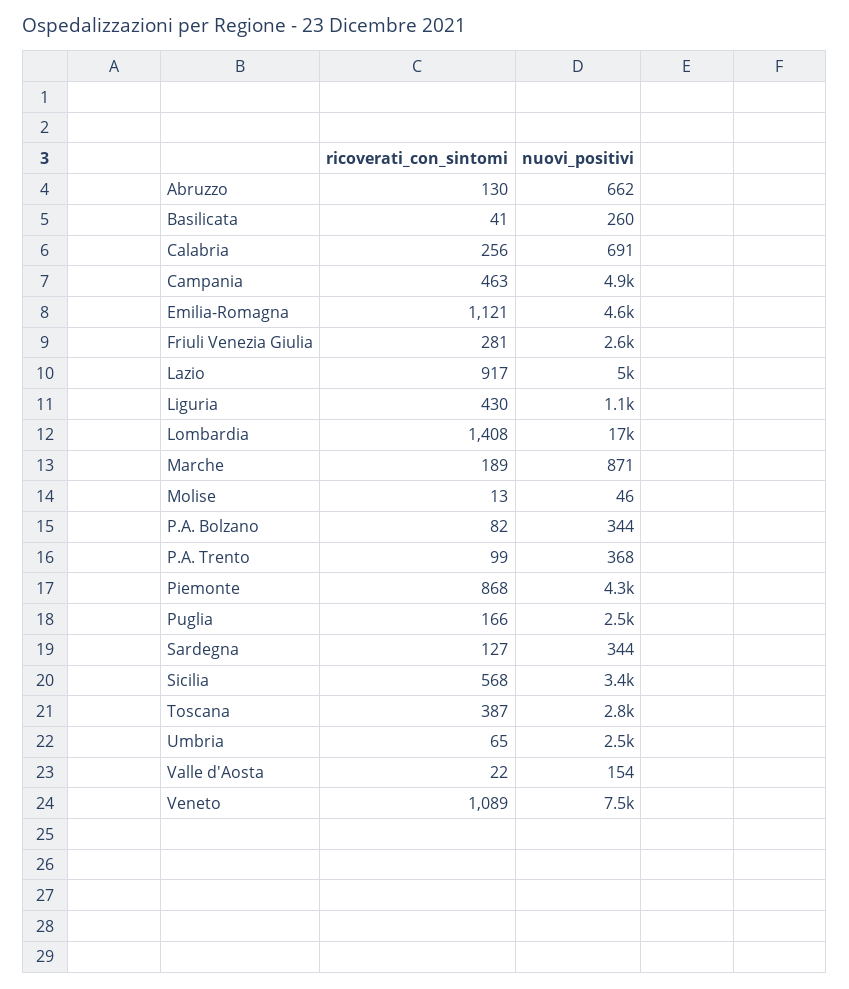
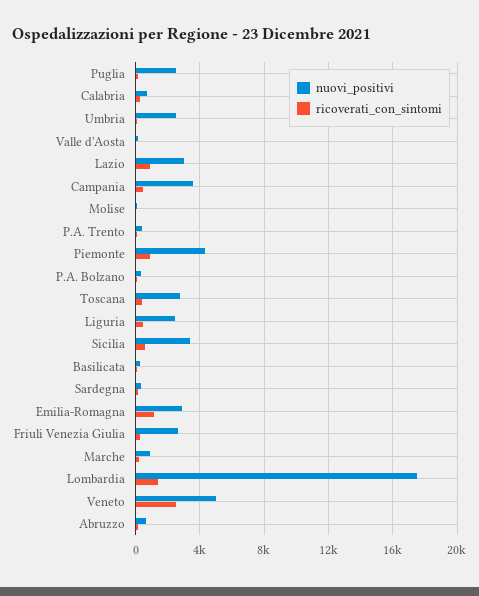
nuovi_positivi, Campania: 4900 -> 3500
nuovi_positivi, Emilia-Romagna: 4600 -> 3000
nuovi_positivi, Lazio: 5000 -> 3000
nuovi_positivi, Liguria: 1100 -> 2500
ricoverati_con_sintomi, Veneto: 1089 -> 2500
nuovi_positivi, Veneto: 7500 -> 5000

